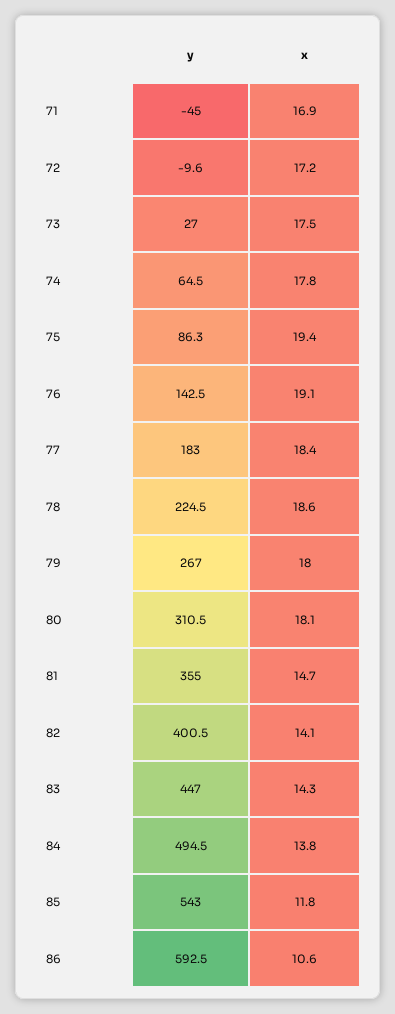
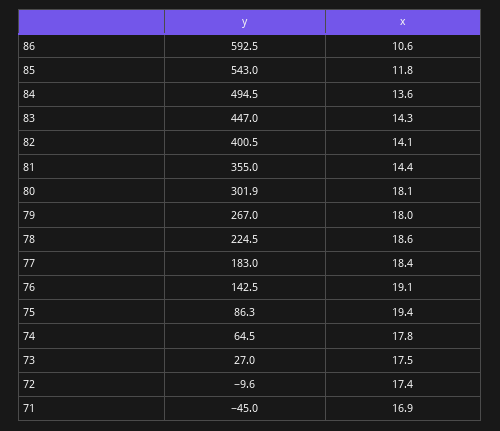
x, 72: 17.2 -> 17.4
y, 80: 310.5 -> 301.9
x, 81: 14.7 -> 14.4
x, 84: 13.8 -> 13.6

